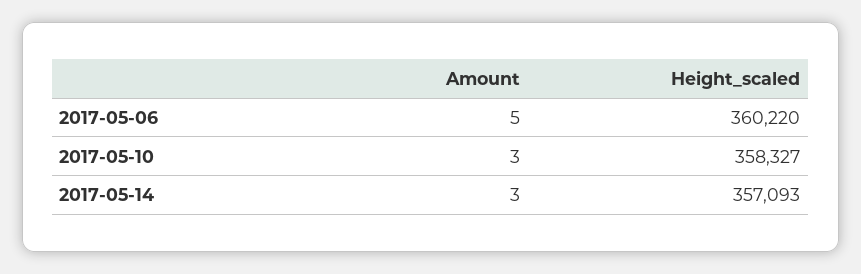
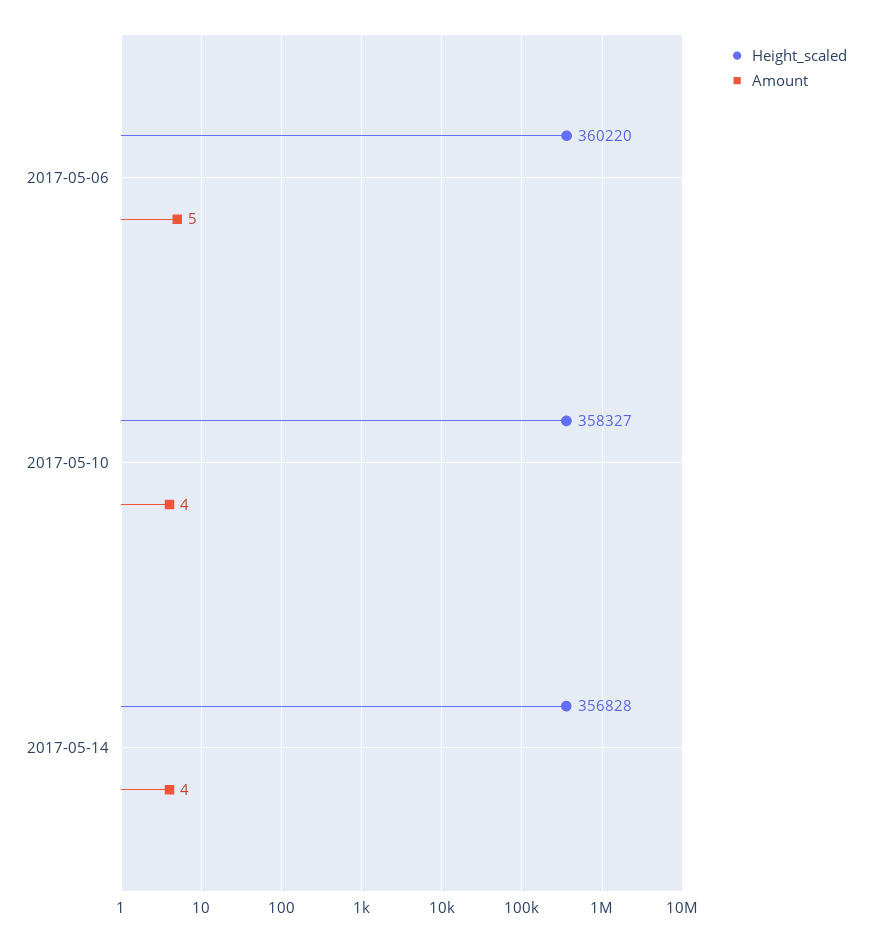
Amount, 2017-05-10: 3 -> 4
Amount, 2017-05-14: 3 -> 4
Height_scaled, 2017-05-14: 357093 -> 356828

